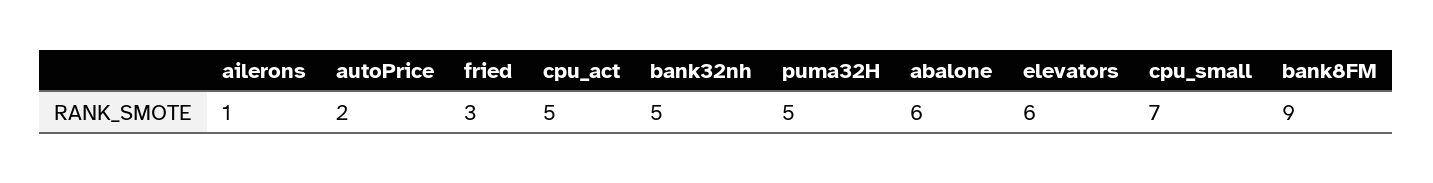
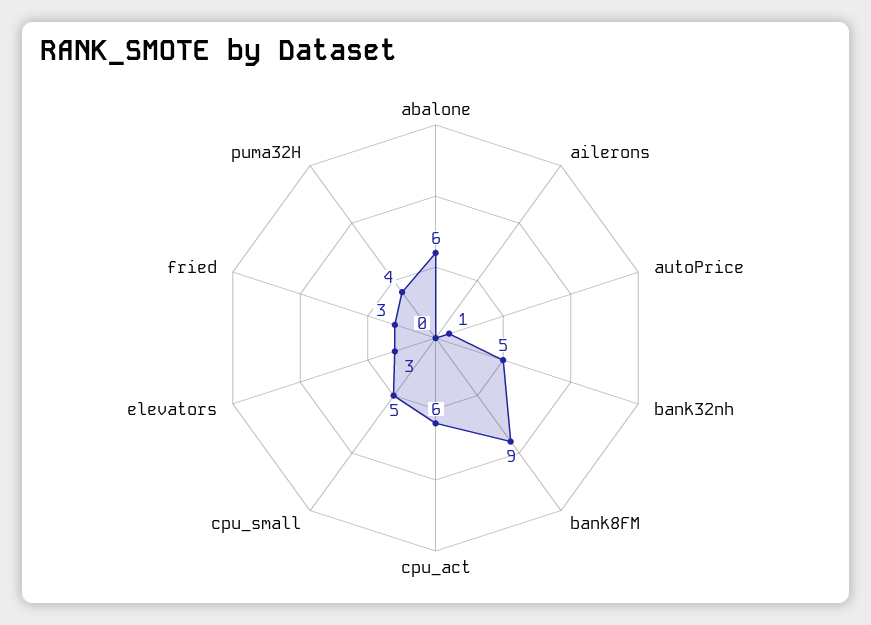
ailerons: 1 -> 0
autoPrice: 2 -> 1
cpu_act: 5 -> 6
puma32H: 5 -> 4
elevators: 6 -> 3
cpu_small: 7 -> 5

